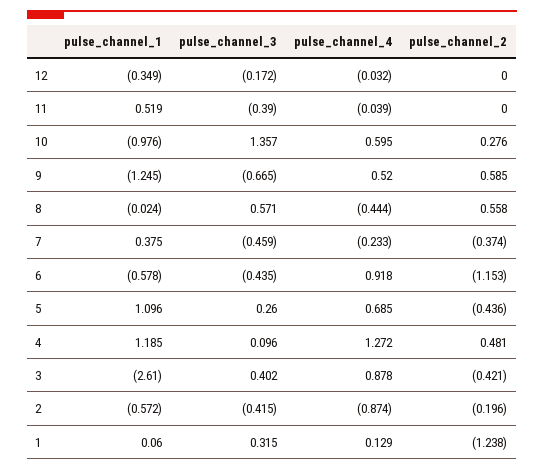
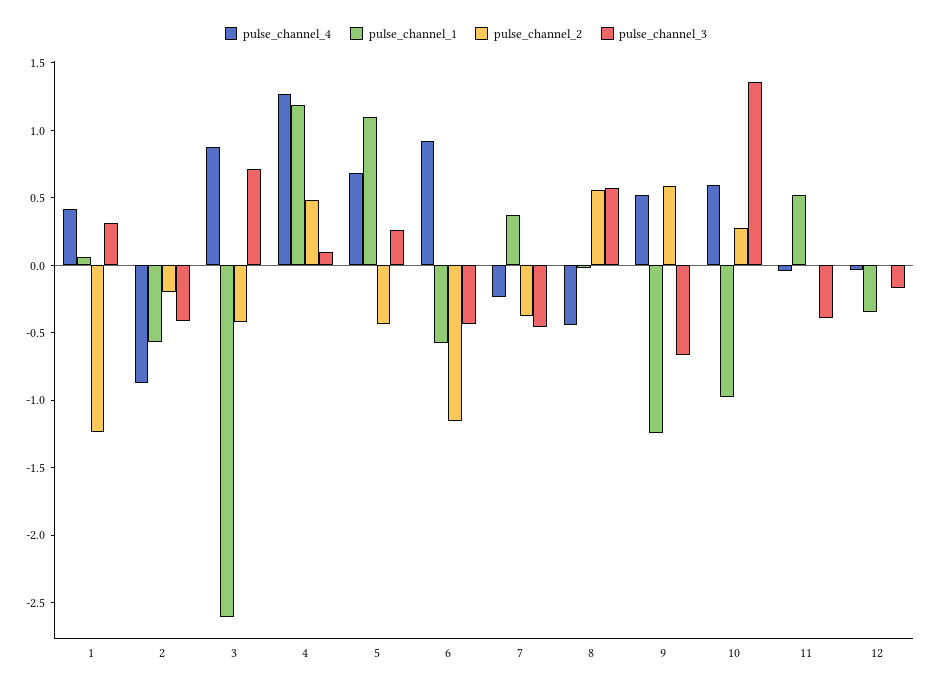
pulse_channel_3, 3: 0.402 -> 0.7
pulse_channel_4, 1: 0.129 -> 0.4

